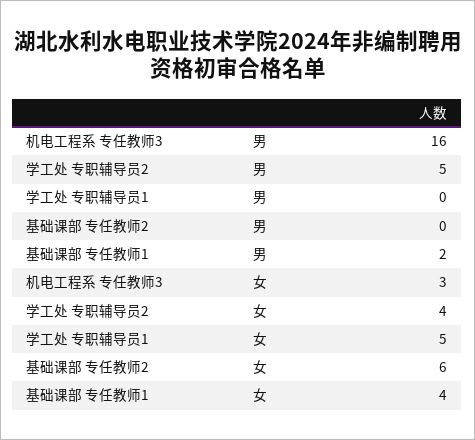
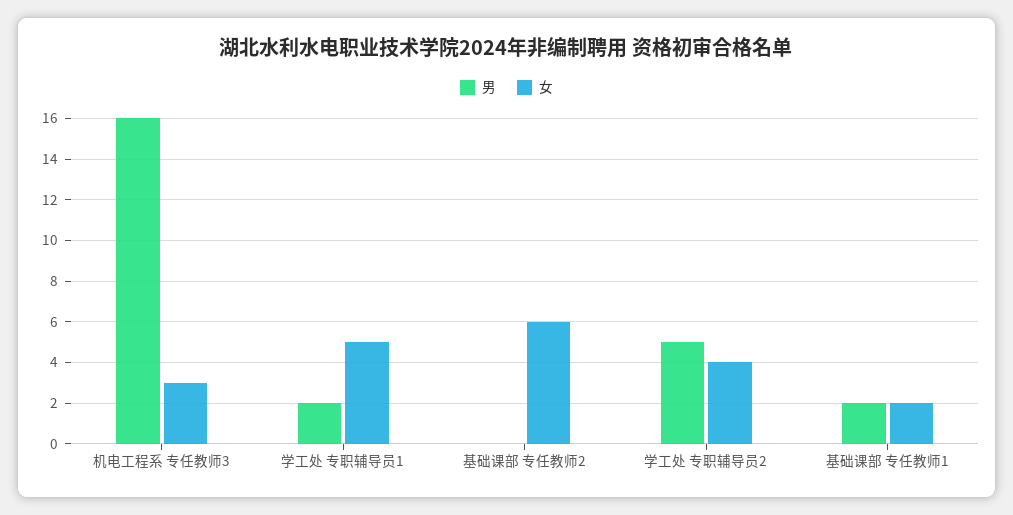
男, 学工处 专职辅导员1: 0 -> 2
女, 基础课部 专任教师1: 4 -> 2

